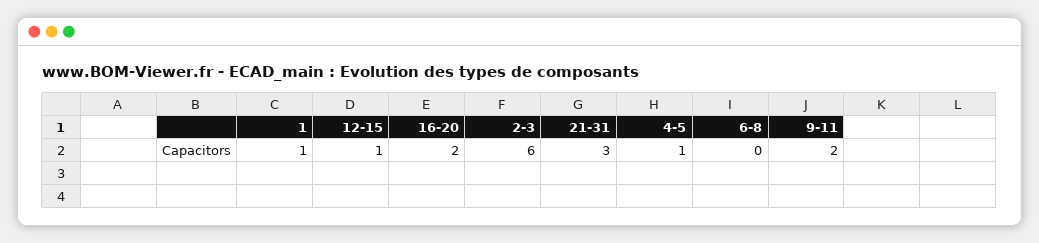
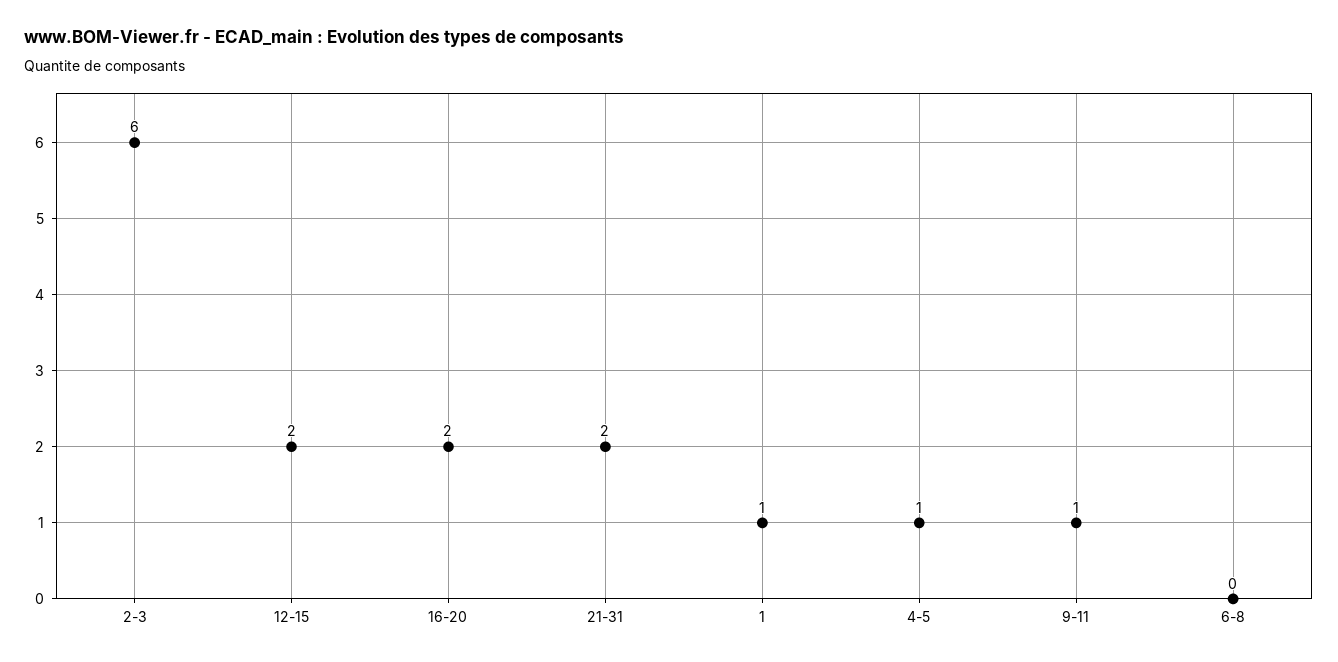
12-15: 1 -> 2
21-31: 3 -> 2
9-11: 2 -> 1

